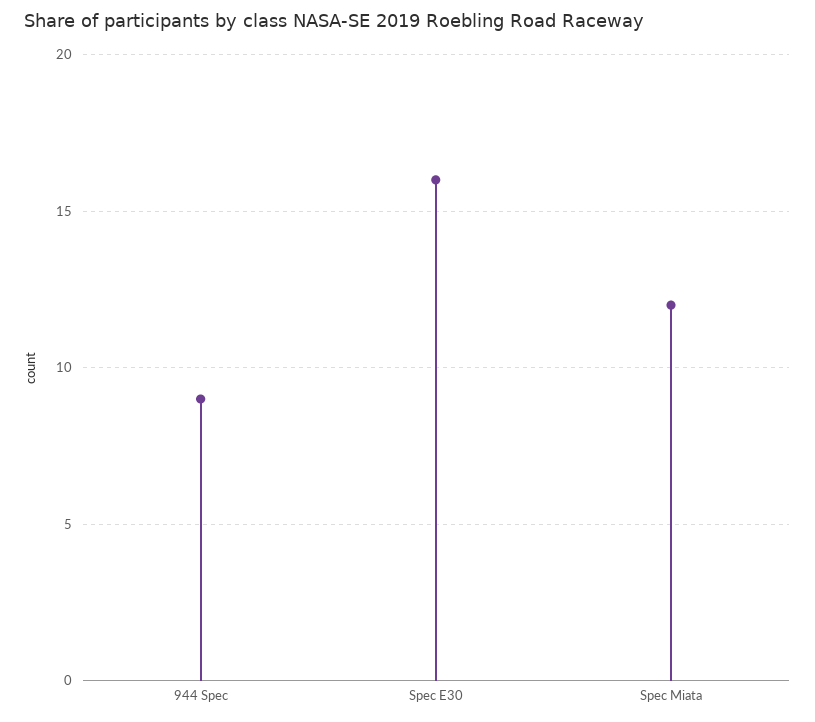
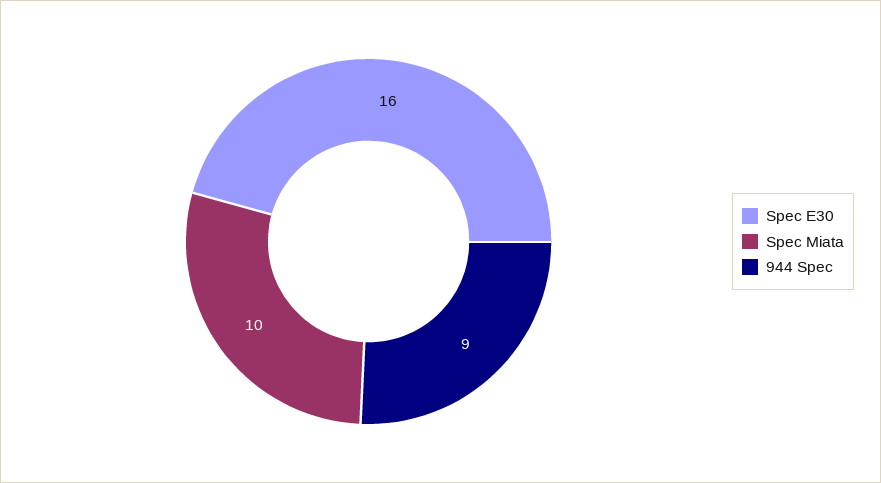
Spec Miata: 12 -> 10

